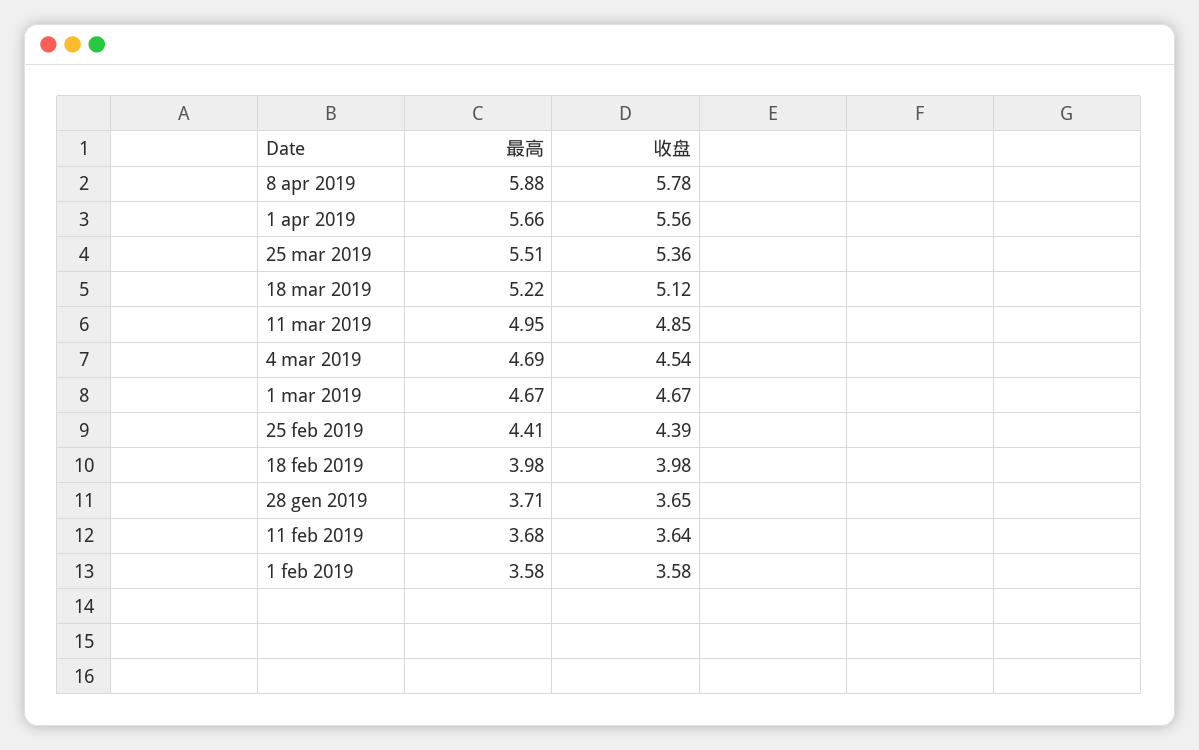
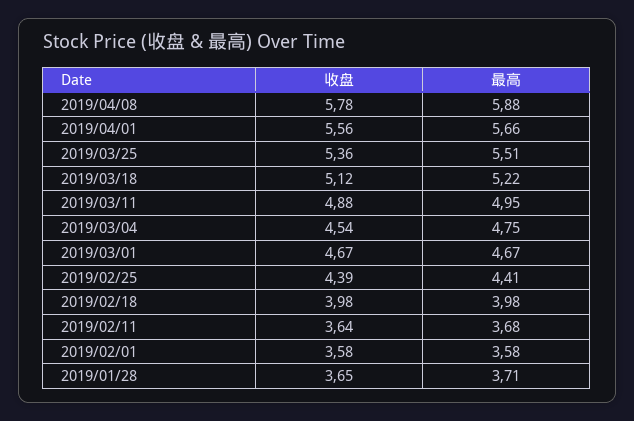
收盘, 11 mar 2019: 4.85 -> 4.88
最高, 4 mar 2019: 4.69 -> 4.75

